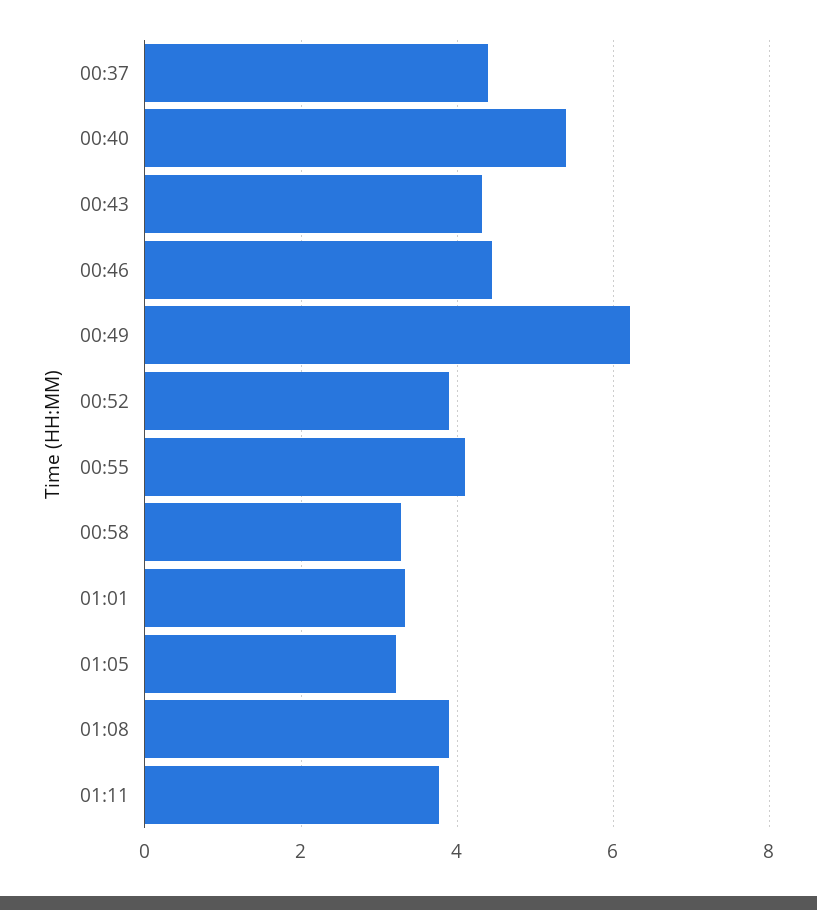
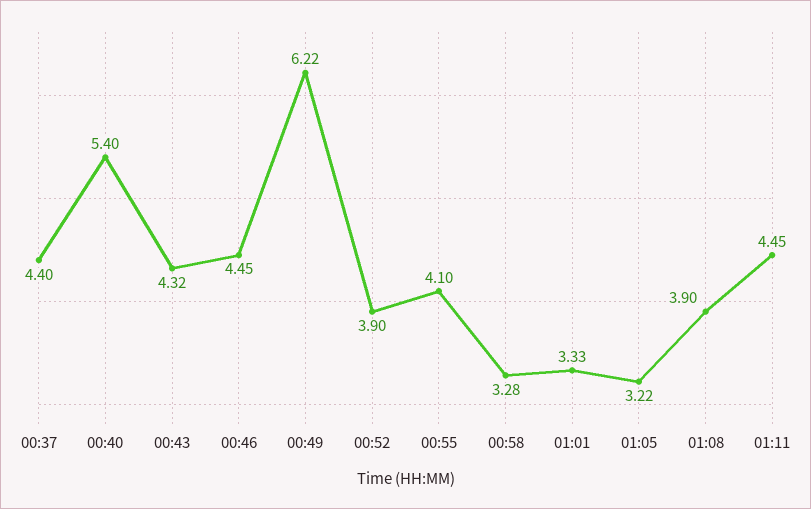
01:11: 3.8 -> 4.45

